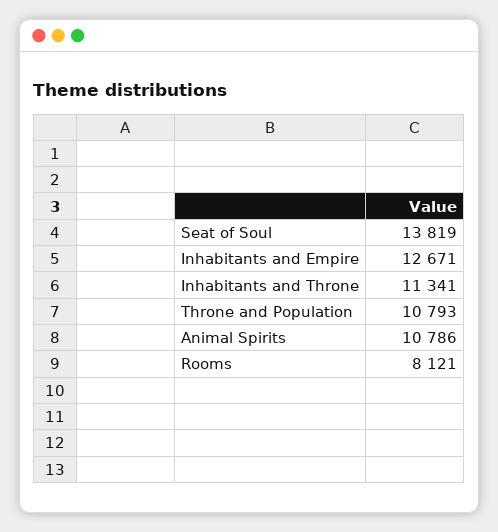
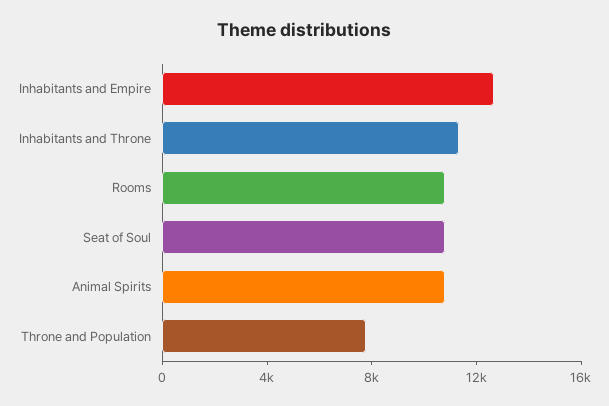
Seat of Soul: 13819 -> 11000
Throne and Population: 10793 -> 8000
Rooms: 8121 -> 11000

